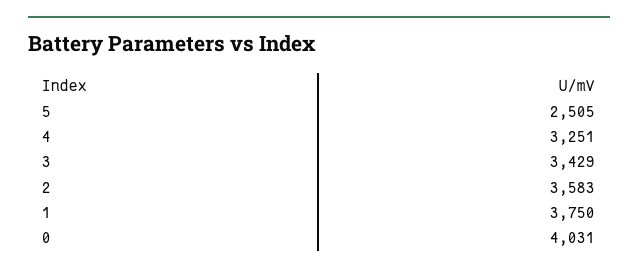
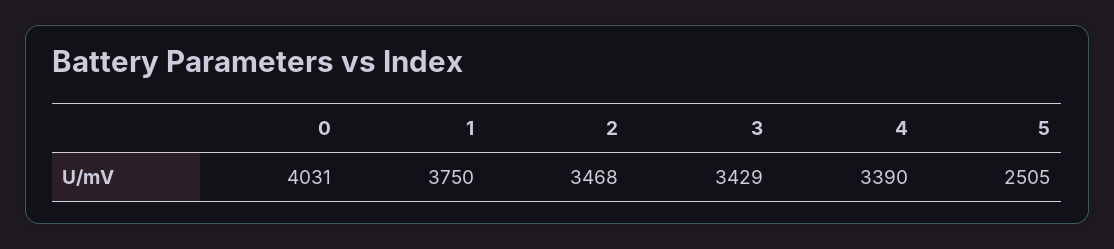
4: 3251 -> 3390
2: 3583 -> 3468

